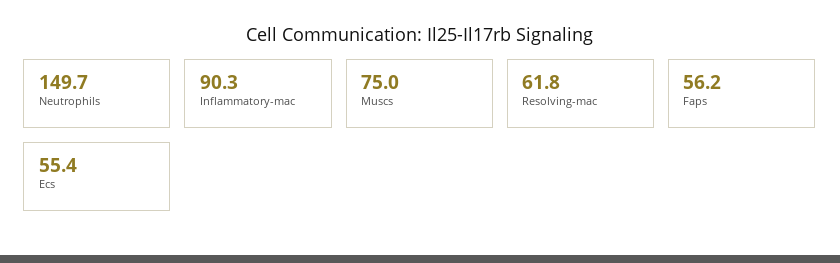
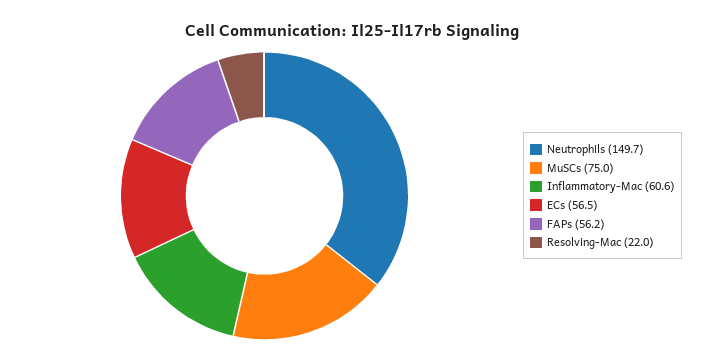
Inflammatory-mac: 90.3 -> 60.6
Resolving-mac: 61.8 -> 22
Ecs: 55.4 -> 56.5

